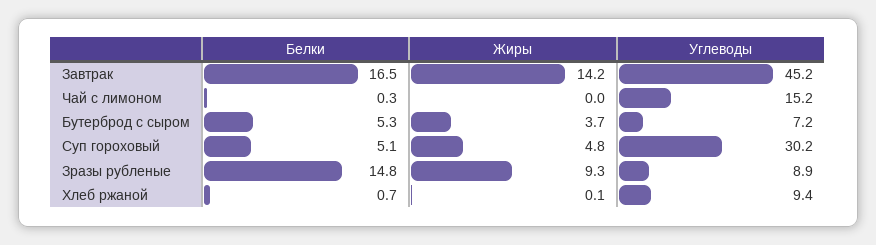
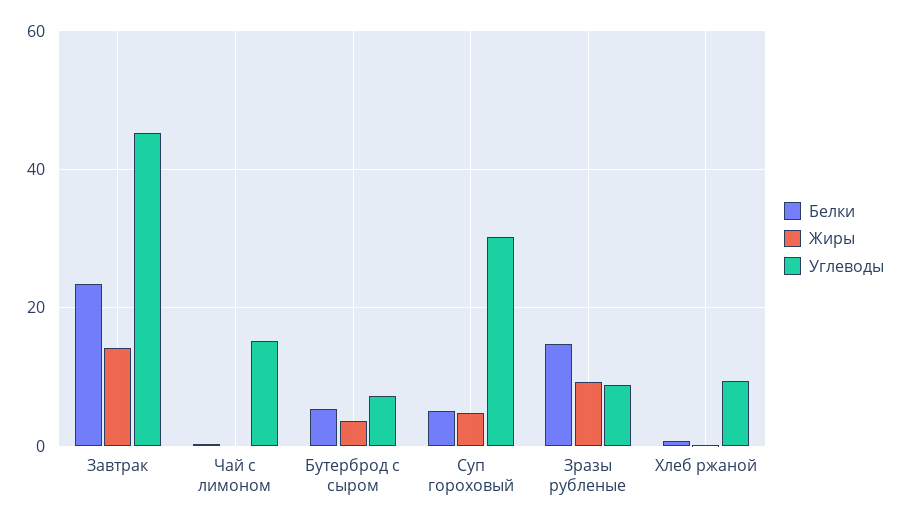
Белки, Завтрак: 16.5 -> 24

